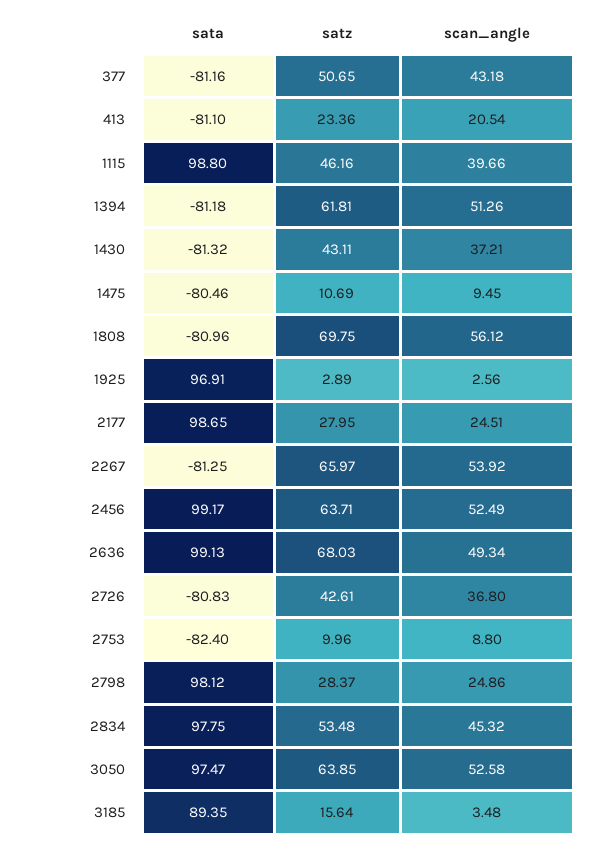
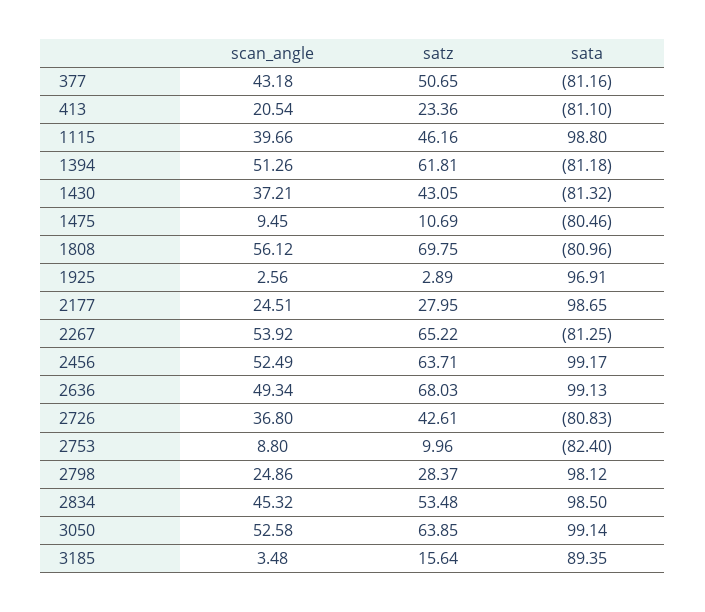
satz, 1430: 43.11 -> 43.05
satz, 2267: 65.97 -> 65.22
sata, 2834: 97.75 -> 98.5
sata, 3050: 97.47 -> 99.14

